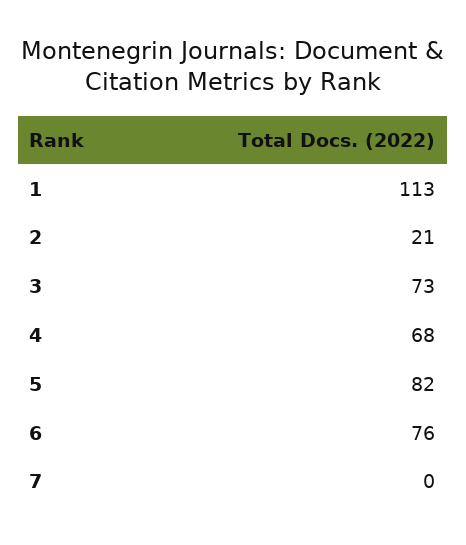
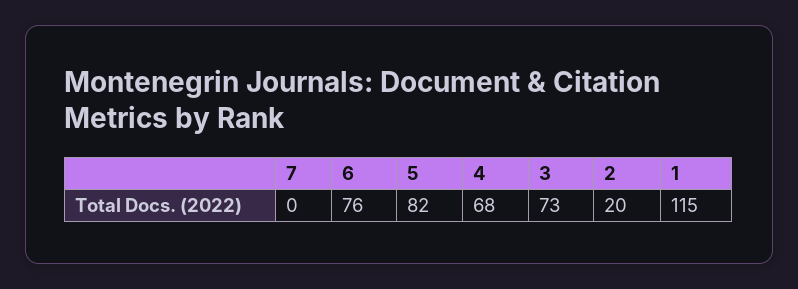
1: 113 -> 115
2: 21 -> 20

